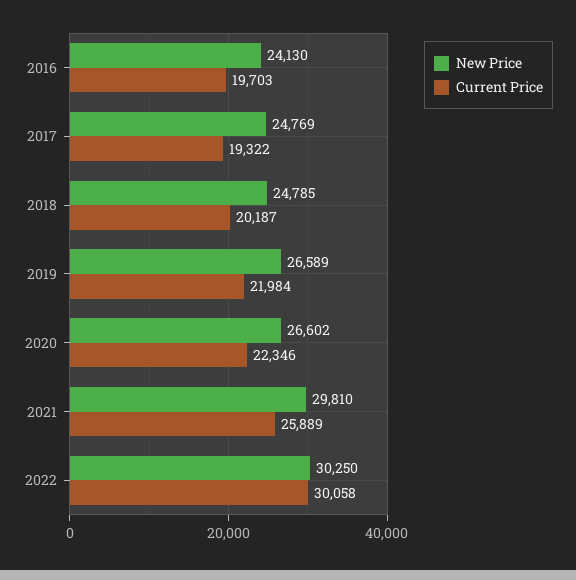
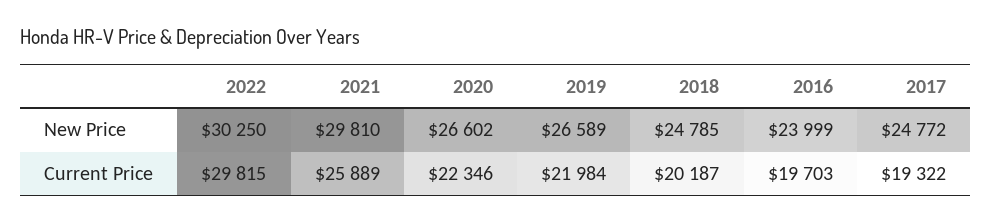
New Price, 2016: 24130 -> 23999
New Price, 2017: 24769 -> 24772
Current Price, 2022: 30058 -> 29815

